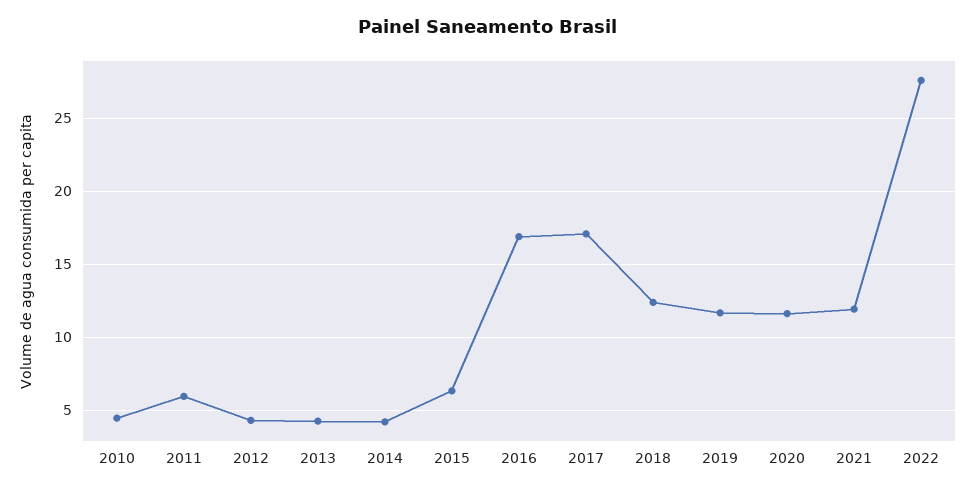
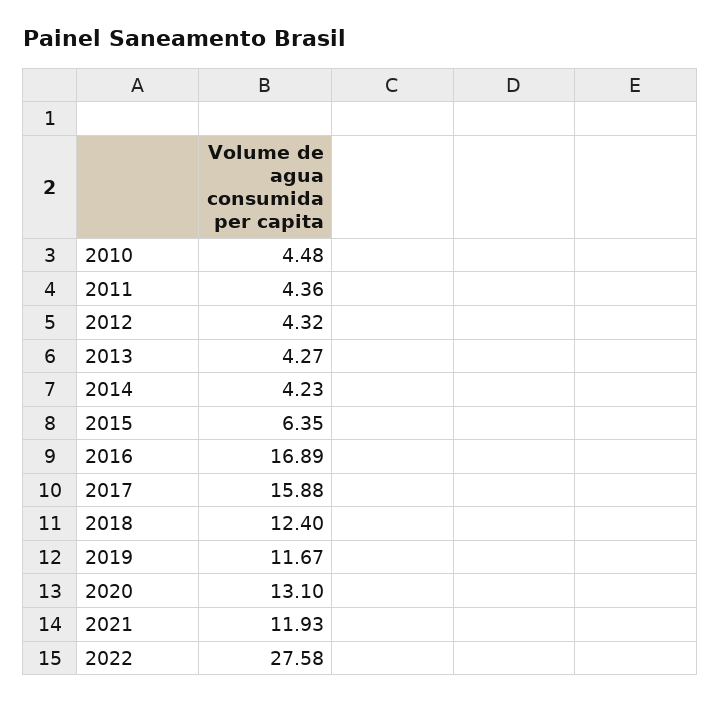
2011: 6 -> 4.36
2017: 17 -> 15.88
2020: 11.5 -> 13.1

